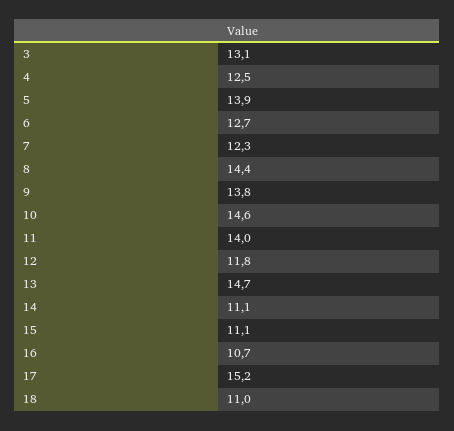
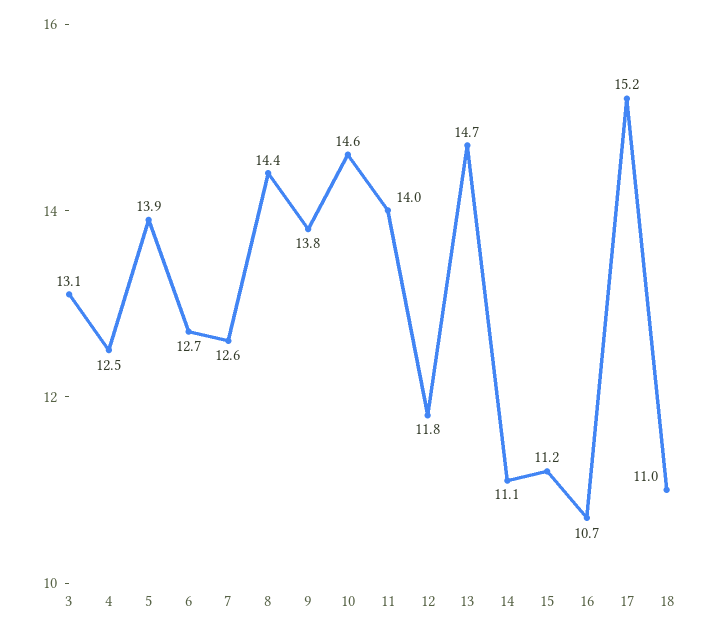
7: 12.3 -> 12.6
15: 11.1 -> 11.2

